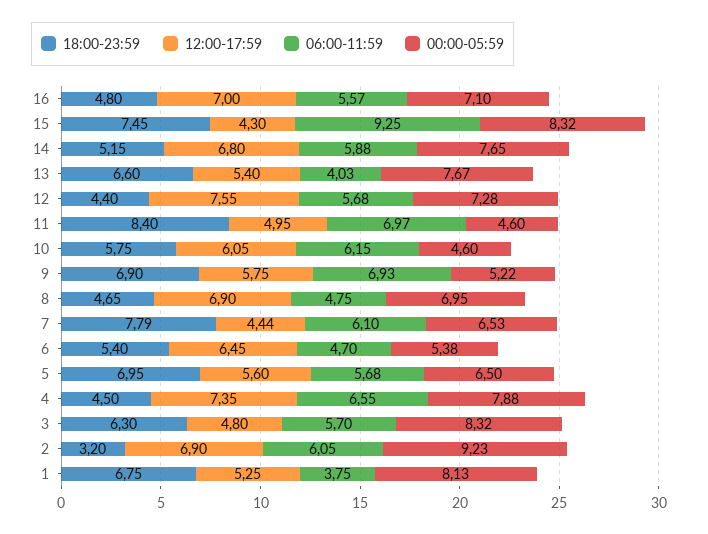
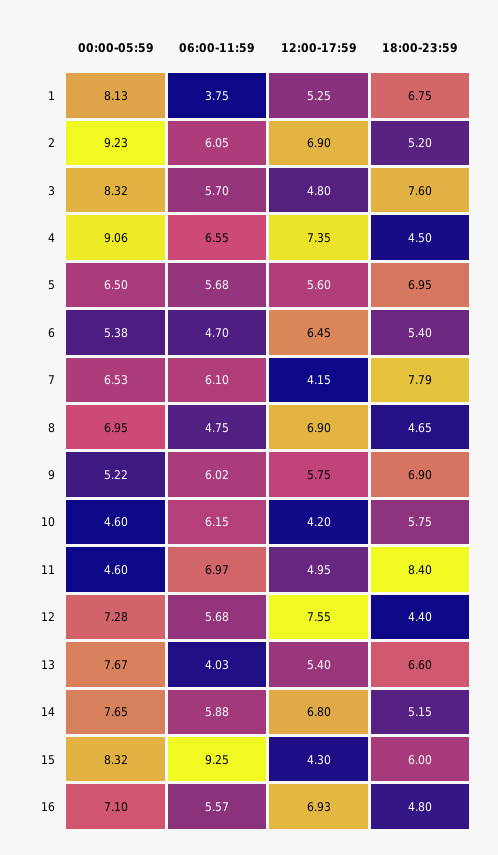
12:00-17:59, 16: 7 -> 6.93
18:00-23:59, 15: 7.45 -> 6
12:00-17:59, 10: 6.05 -> 4.2
06:00-11:59, 9: 6.93 -> 6.02
12:00-17:59, 7: 4.44 -> 4.15
00:00-05:59, 4: 7.88 -> 9.06
18:00-23:59, 3: 6.3 -> 7.6
18:00-23:59, 2: 3.2 -> 5.2

